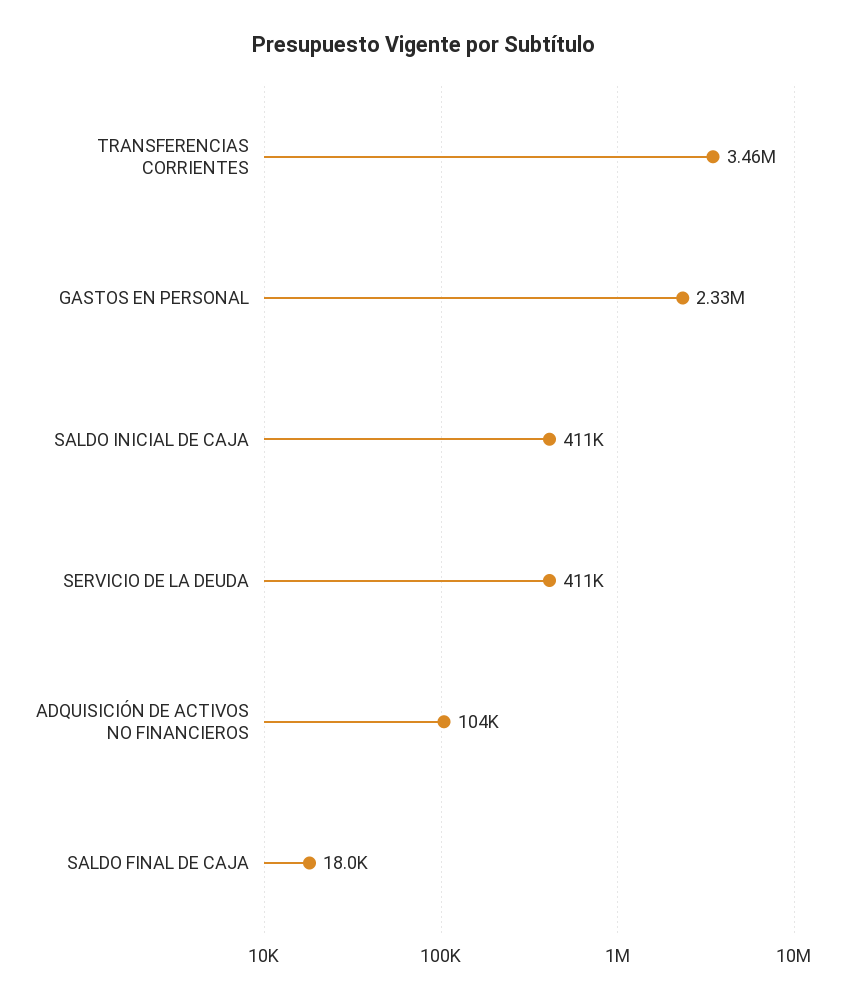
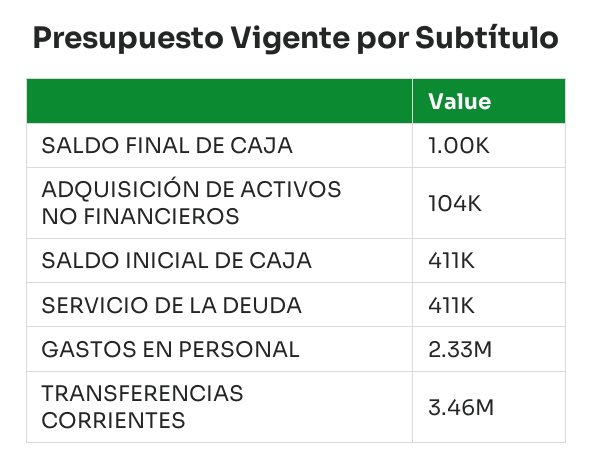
SALDO FINAL DE CAJA: 18000 -> 1000

